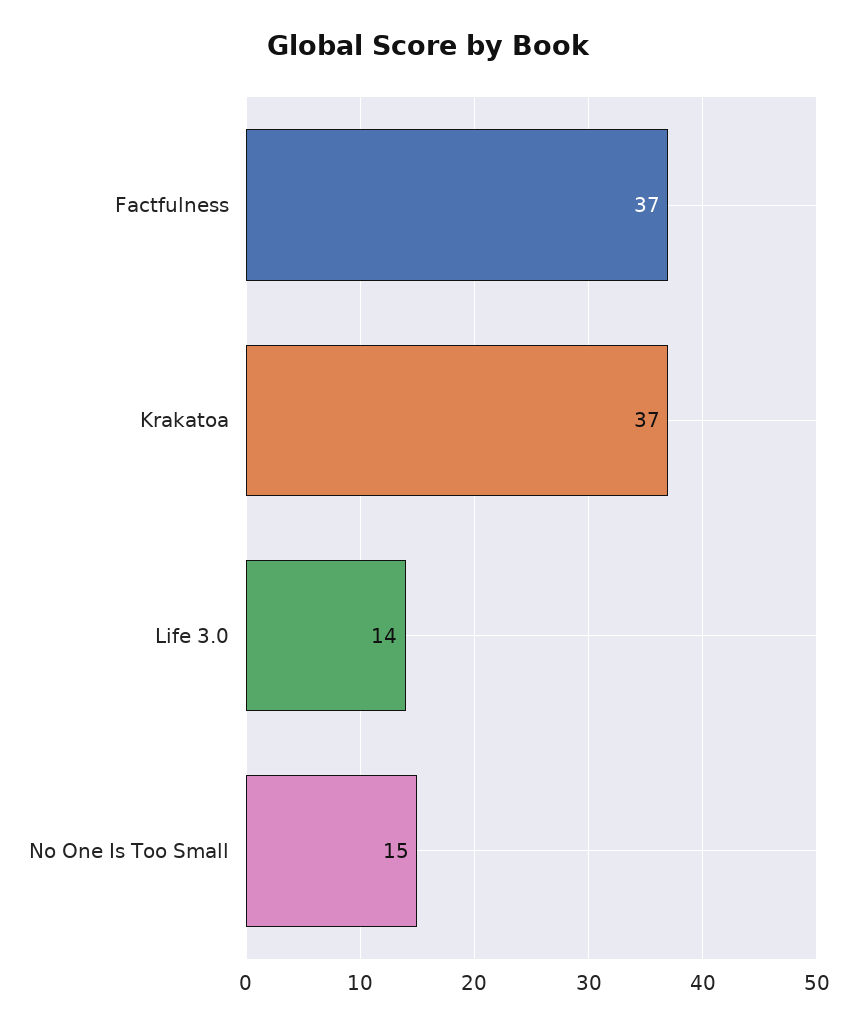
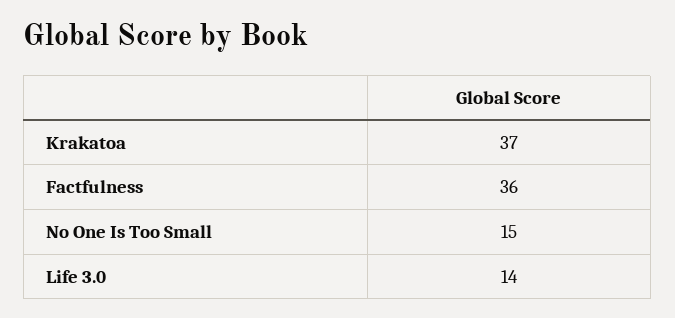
Factfulness: 37 -> 36

